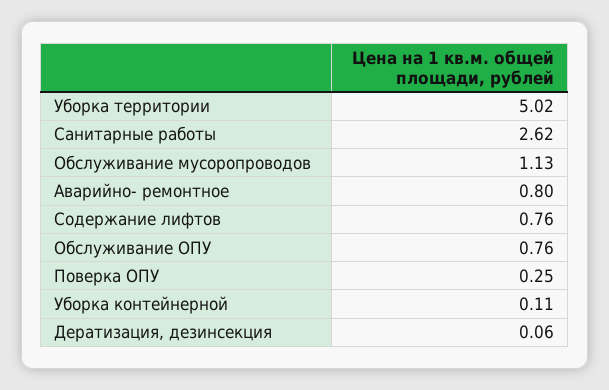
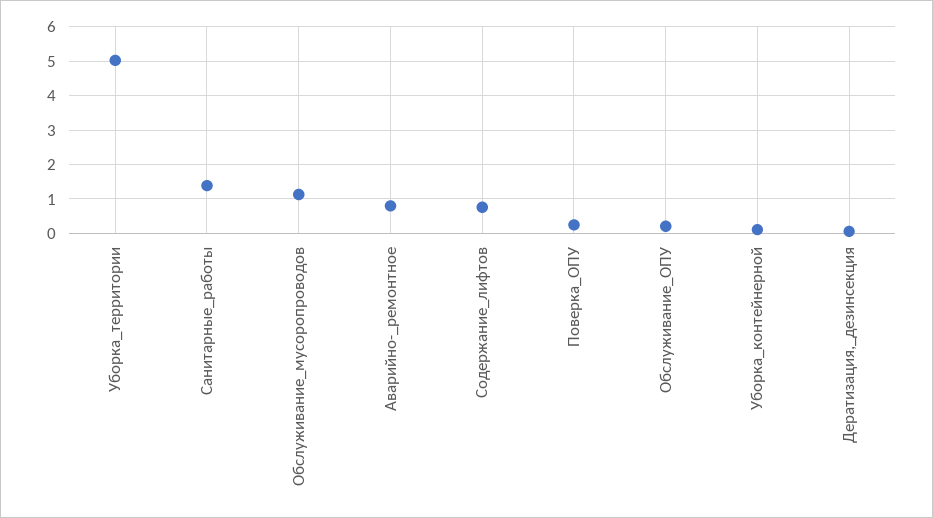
Санитарные работы: 2.62 -> 1.4
Обслуживание ОПУ: 0.76 -> 0.2

